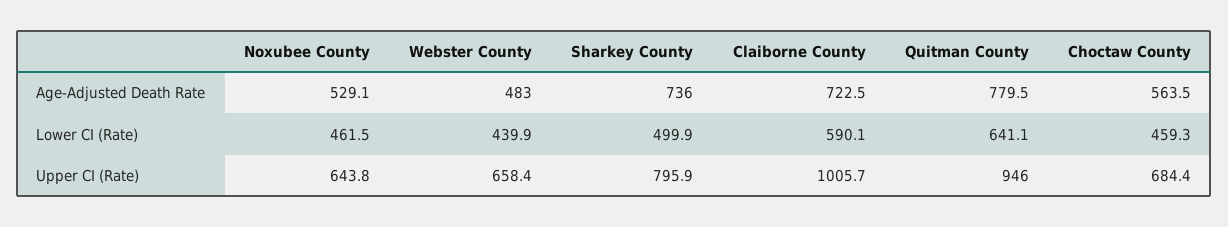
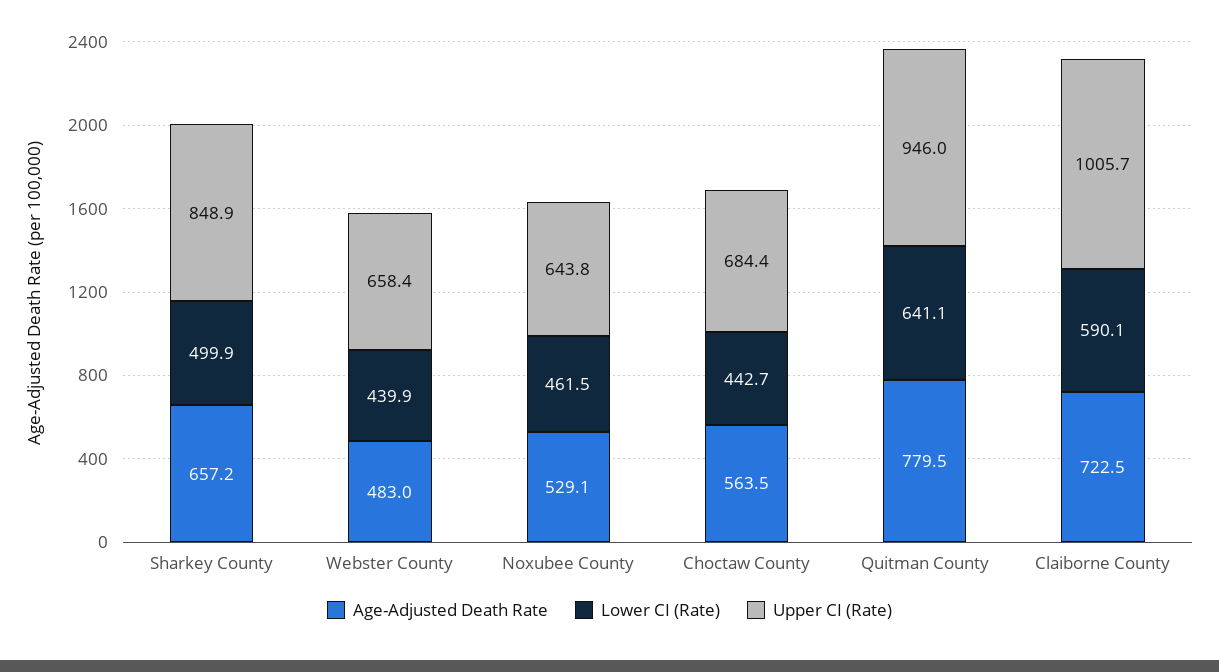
Age-Adjusted Death Rate, Sharkey County: 736 -> 657.2
Lower CI (Rate), Choctaw County: 459.3 -> 442.7
Upper CI (Rate), Sharkey County: 795.9 -> 848.9

